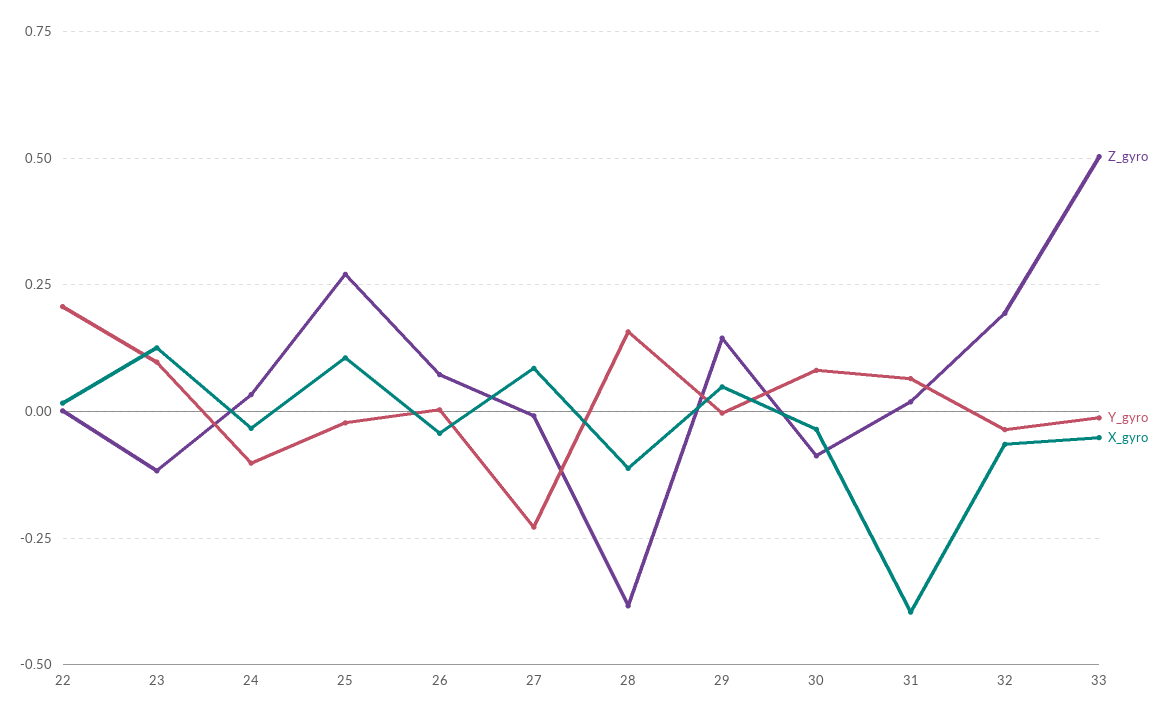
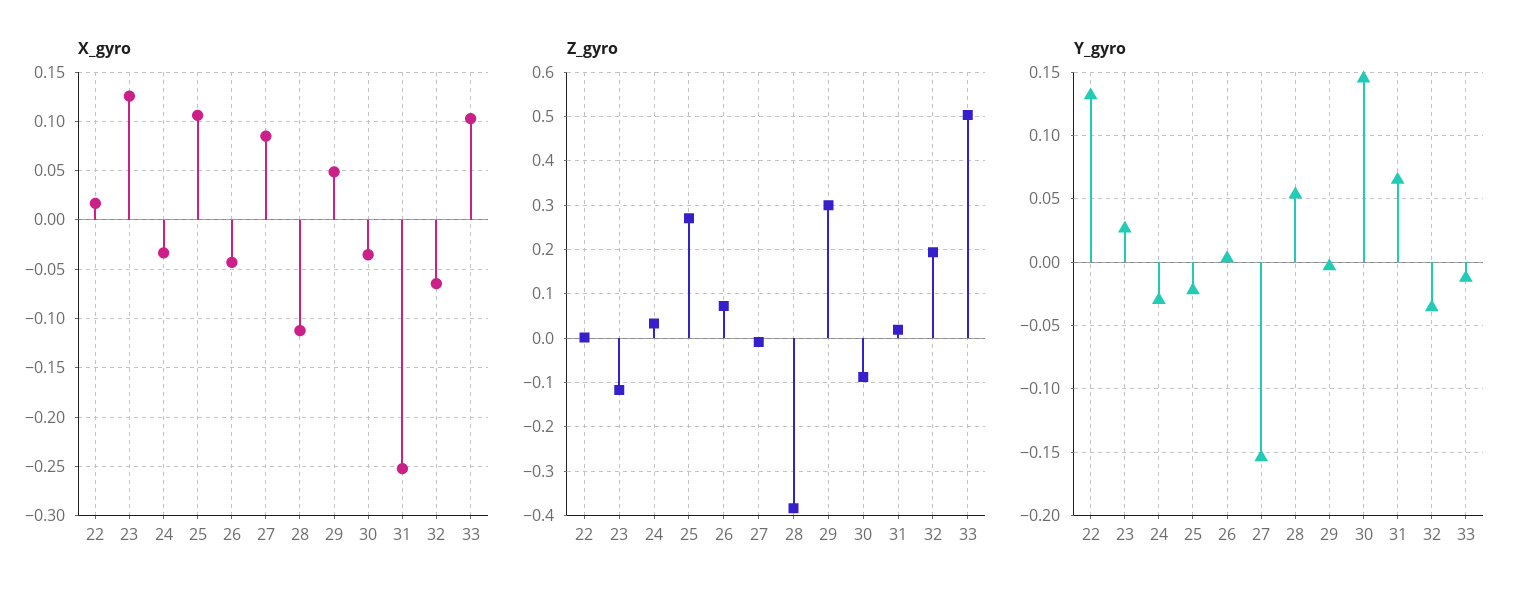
Y_gyro, 22: 0.2 -> 0.13
Y_gyro, 23: 0.1 -> 0.025
Y_gyro, 24: -0.1 -> -0.03
Y_gyro, 27: -0.225 -> -0.155
Y_gyro, 28: 0.15 -> 0.055
Z_gyro, 29: 0.15 -> 0.3
Y_gyro, 30: 0.075 -> 0.145
X_gyro, 31: -0.4 -> -0.25
X_gyro, 33: -0.05 -> 0.1

